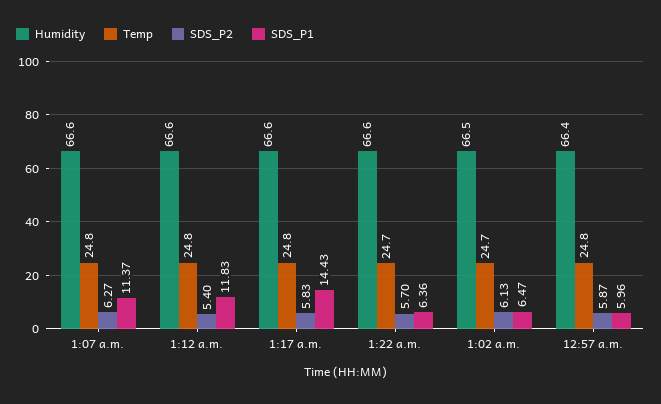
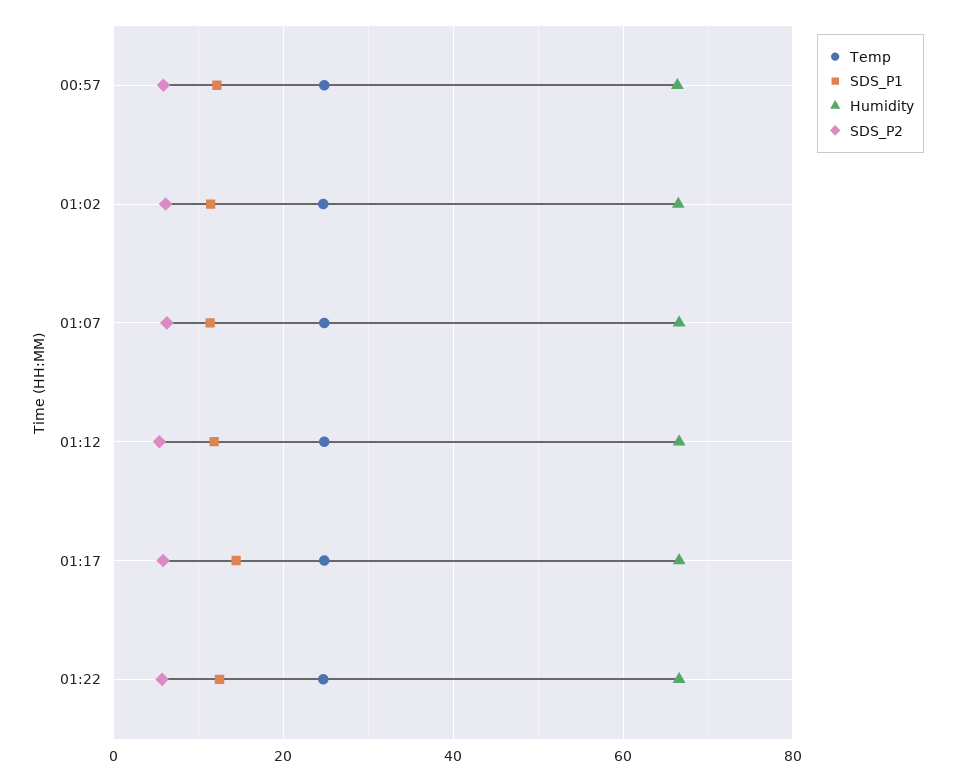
SDS_P1, 1:22 a.m.: 6.36 -> 12
SDS_P1, 1:02 a.m.: 6.47 -> 12
SDS_P1, 12:57 a.m.: 5.96 -> 12

